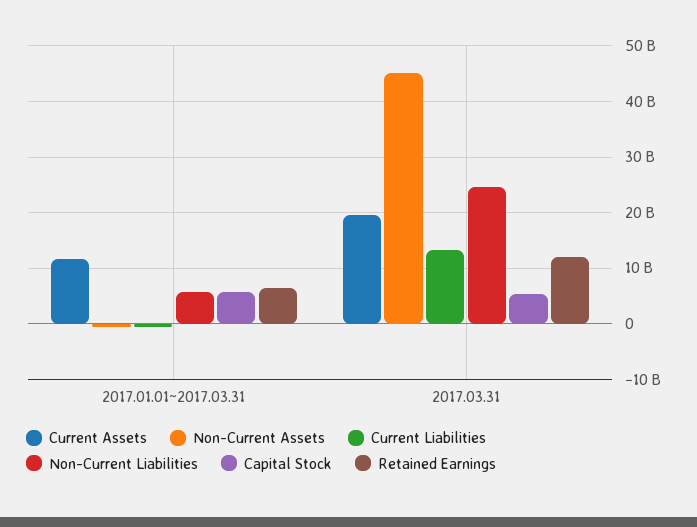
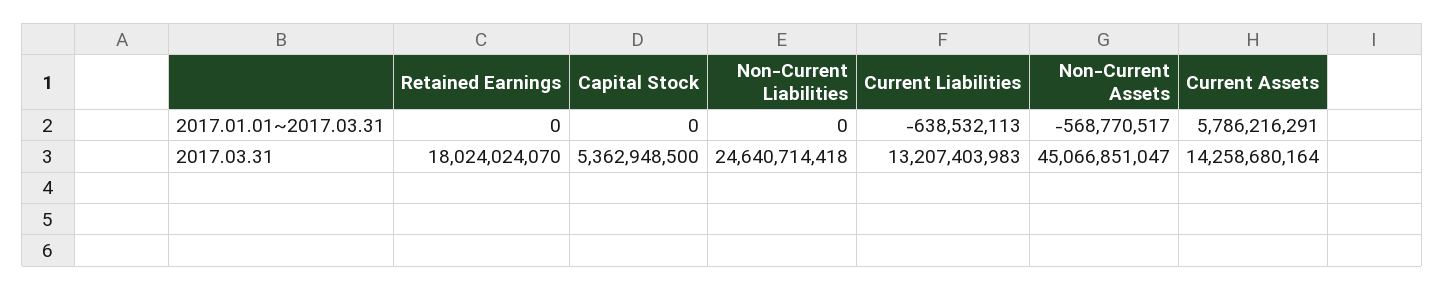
Current Assets, 2017.01.01~2017.03.31: 12000000000 -> 5786216291
Non-Current Liabilities, 2017.01.01~2017.03.31: 6000000000 -> 0
Capital Stock, 2017.01.01~2017.03.31: 6000000000 -> 0
Retained Earnings, 2017.01.01~2017.03.31: 6000000000 -> 0
Current Assets, 2017.03.31: 20000000000 -> 14258680164
Retained Earnings, 2017.03.31: 12000000000 -> 18024024070

